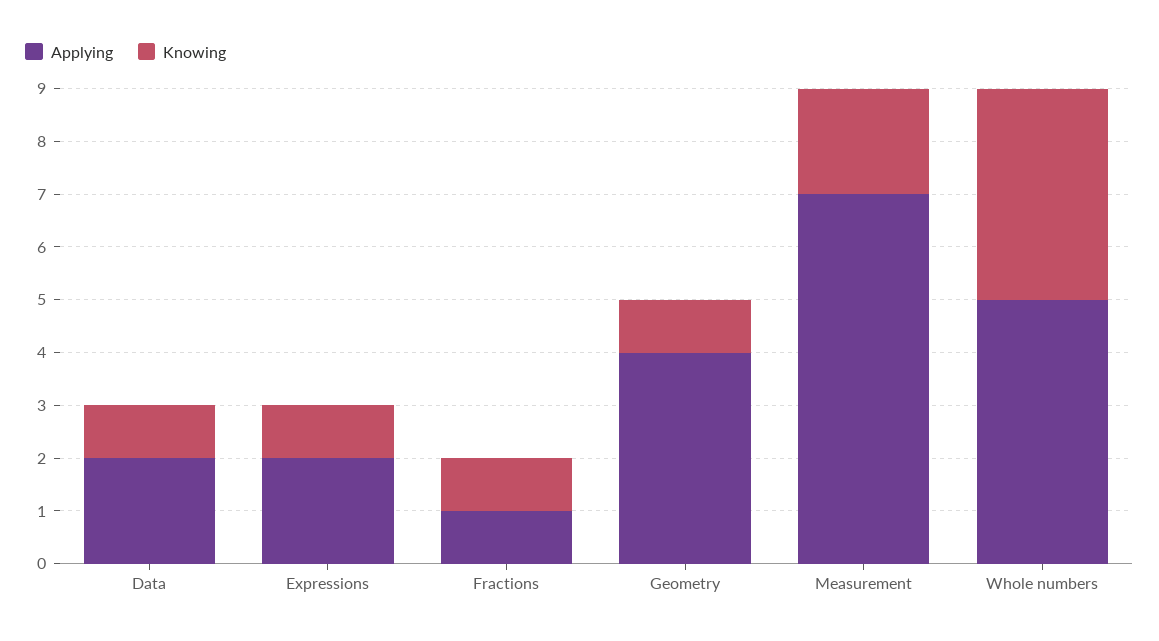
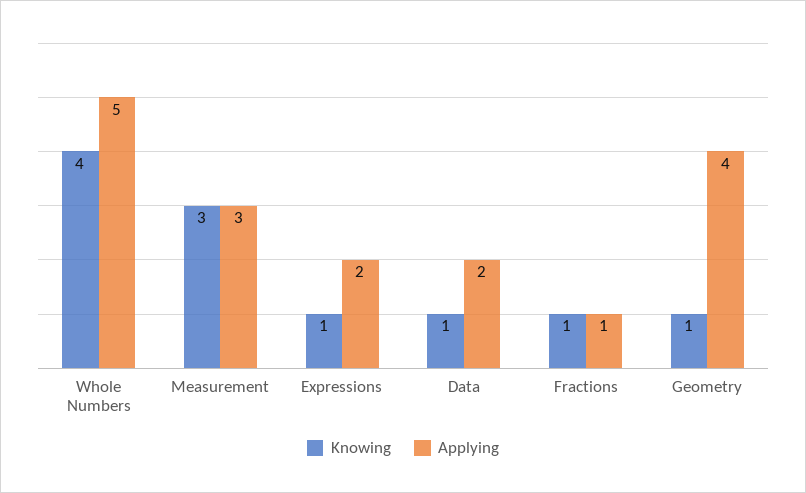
Applying, Measurement: 7 -> 3
Knowing, Measurement: 2 -> 3

